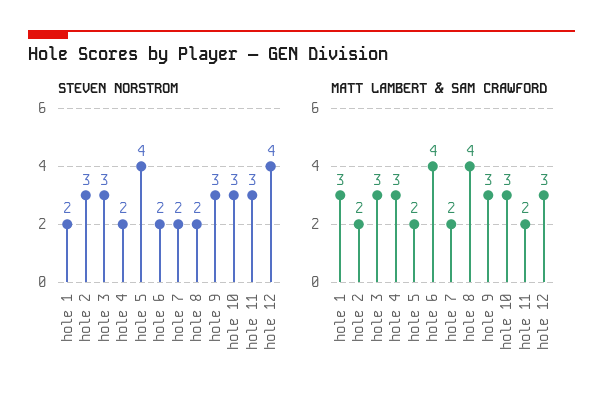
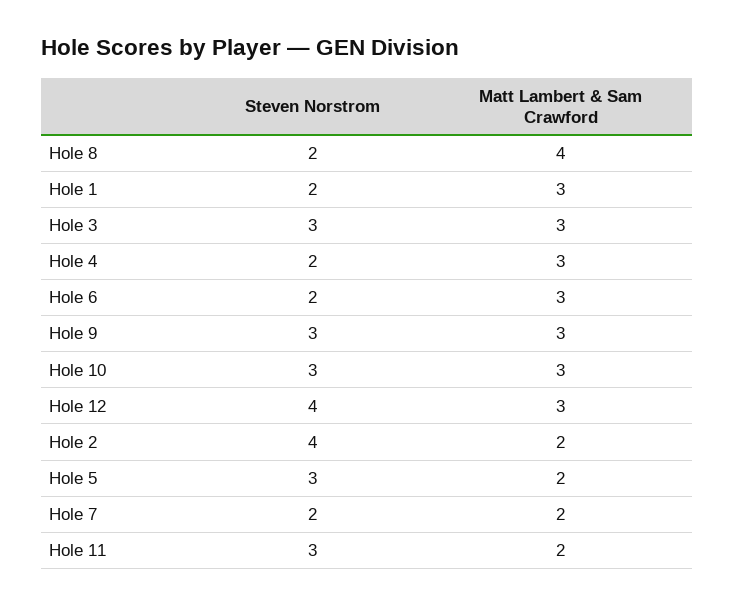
STEVEN NORSTROM, hole 2: 3 -> 4
STEVEN NORSTROM, hole 5: 4 -> 3
MATT LAMBERT & SAM CRAWFORD, hole 6: 4 -> 3

